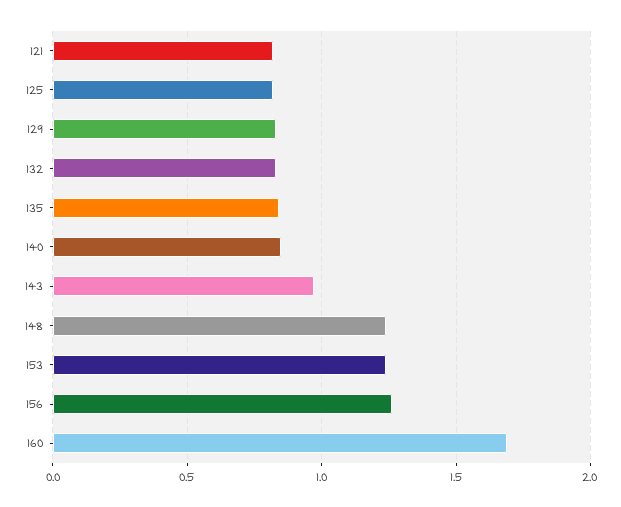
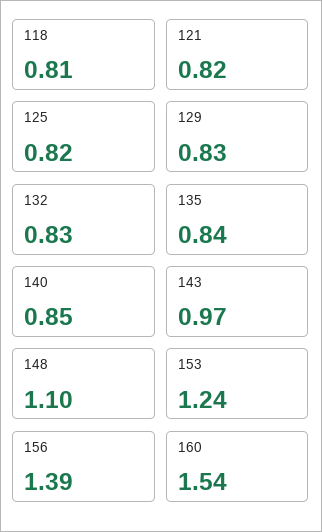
148: 1.25 -> 1.1
156: 1.25 -> 1.39
160: 1.7 -> 1.54
118: none -> 0.81

